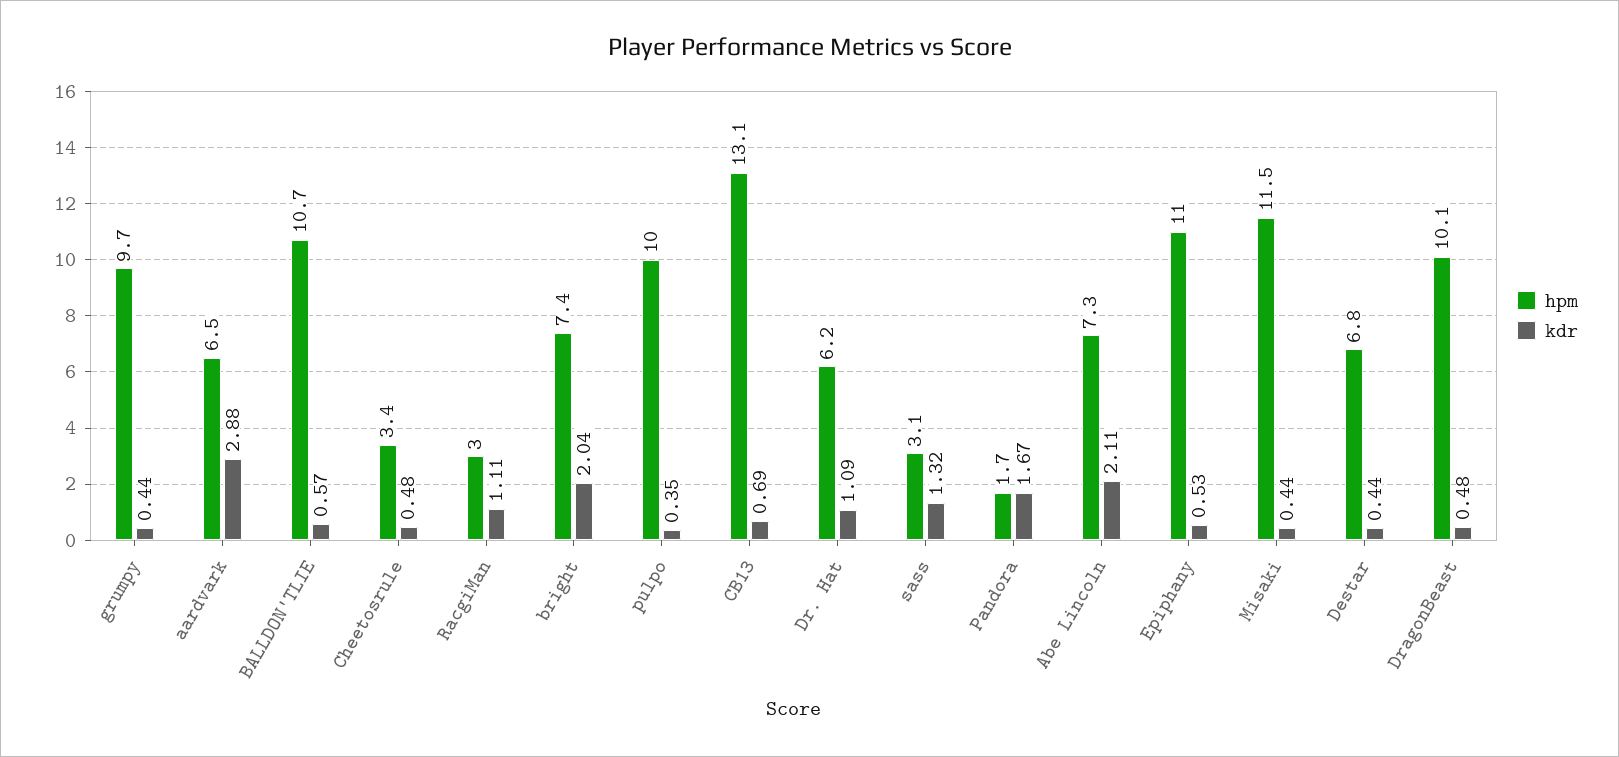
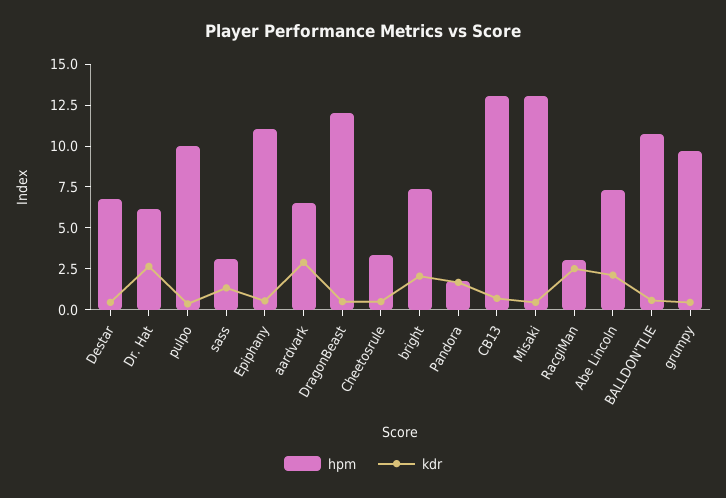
kdr, RacgiMan: 1.11 -> 2.5
kdr, Dr. Hat: 1.09 -> 2.5
hpm, Misaki: 11.5 -> 13
hpm, DragonBeast: 10.1 -> 12

